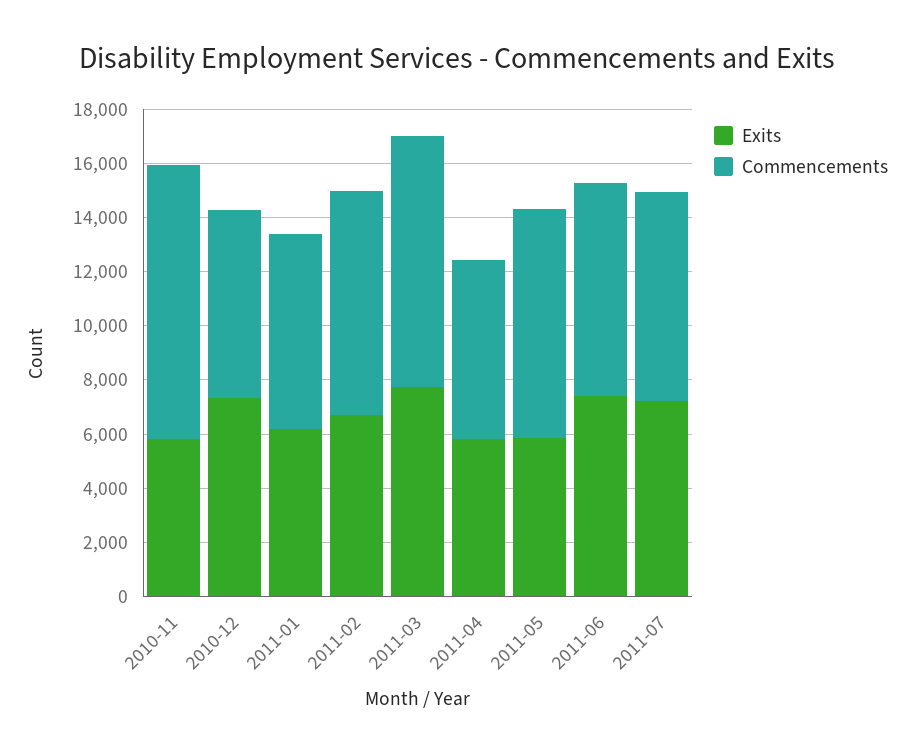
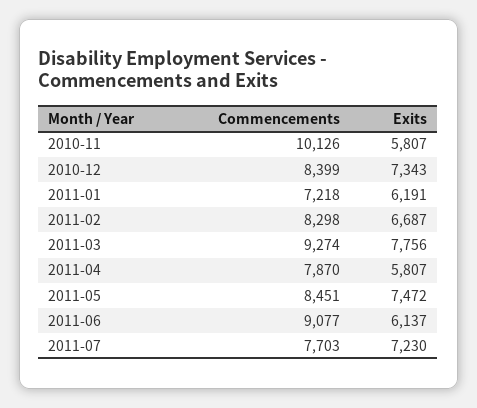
Commencements, 2010-12: 7000 -> 8399
Commencements, 2011-04: 6500 -> 7870
Exits, 2011-05: 6000 -> 7472
Exits, 2011-06: 7500 -> 6137
Commencements, 2011-06: 8000 -> 9077

